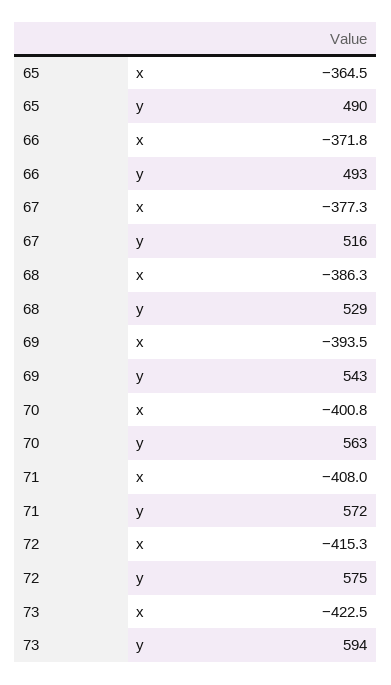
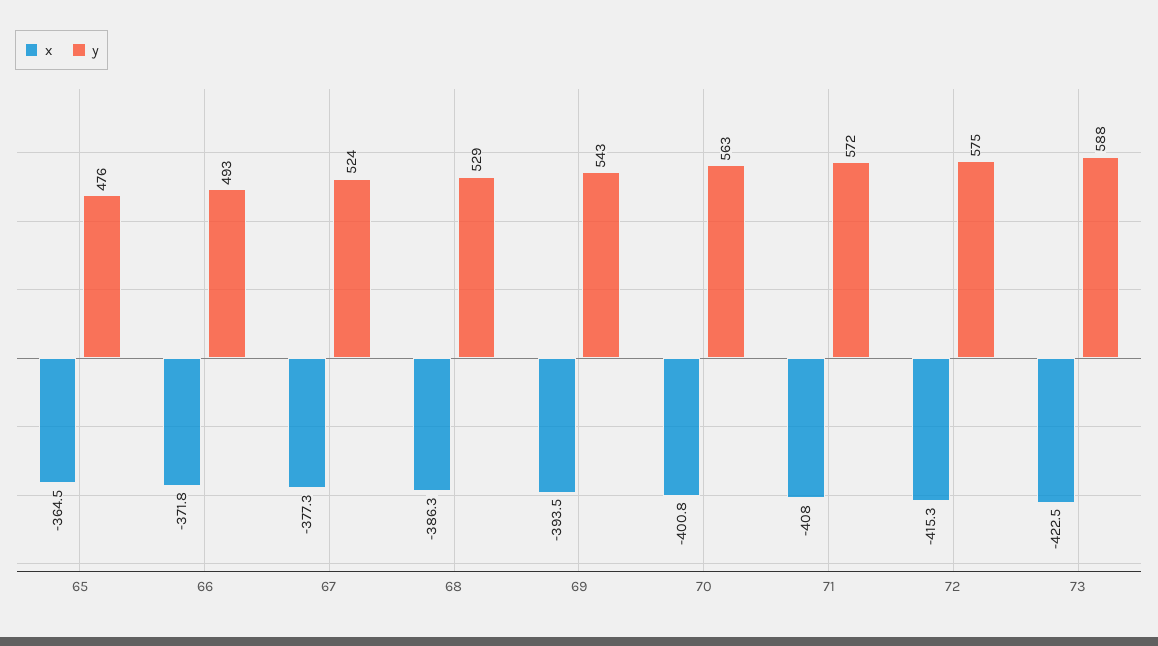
y, 65: 490 -> 476
y, 67: 516 -> 524
y, 73: 594 -> 588

